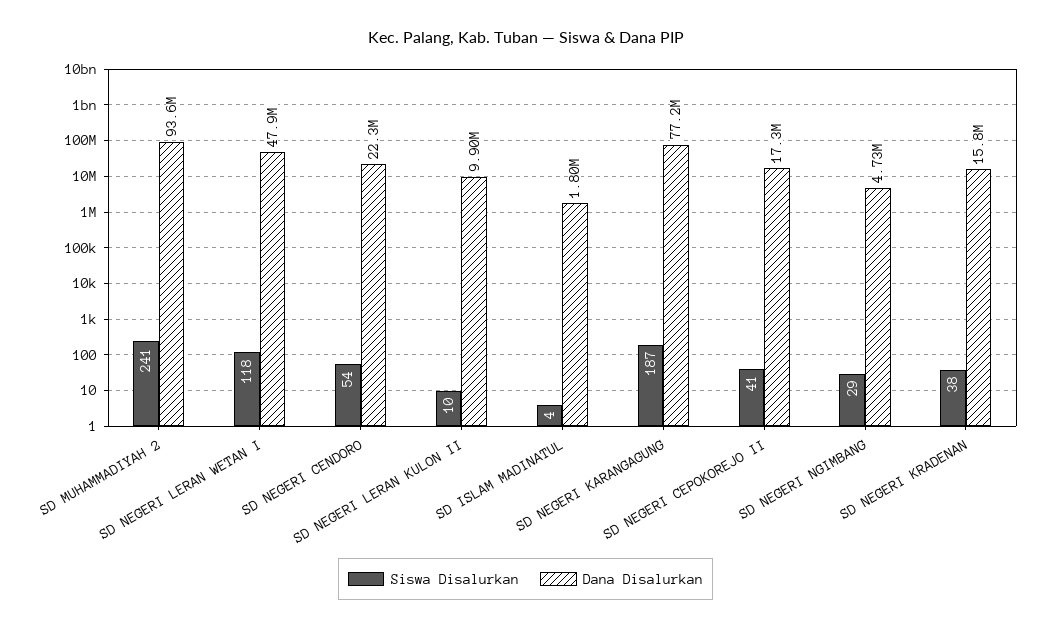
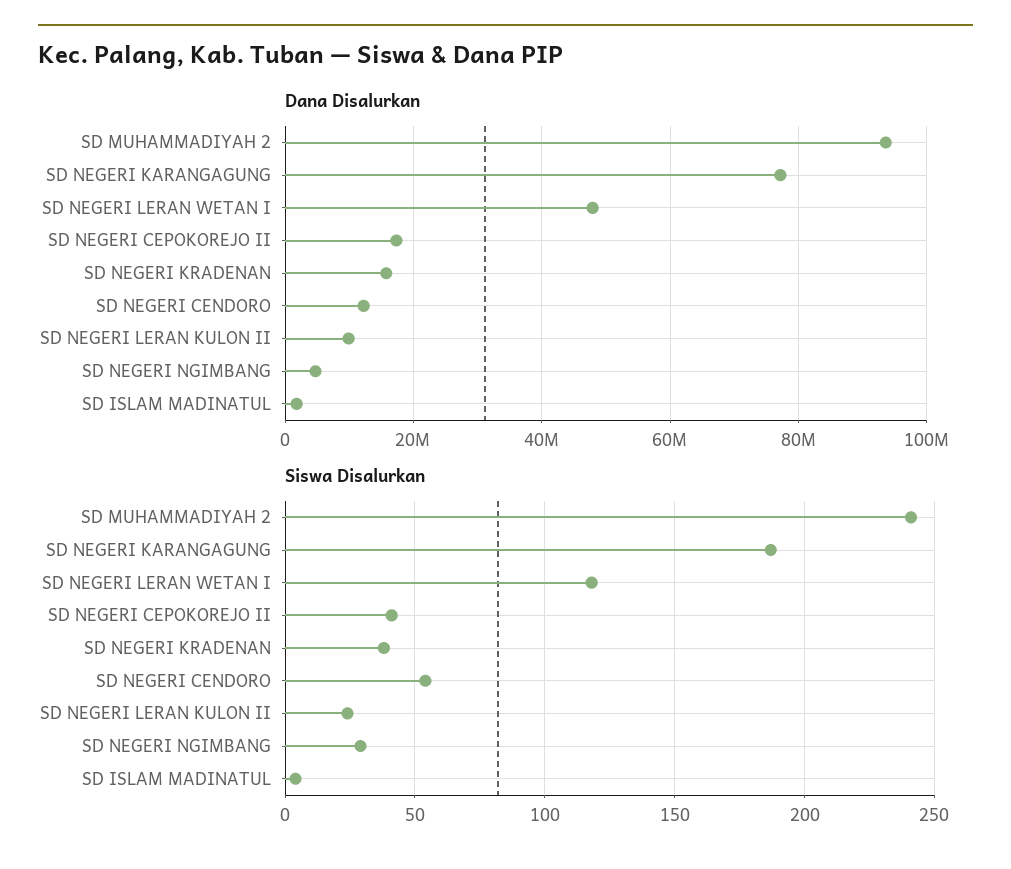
Dana Disalurkan, SD NEGERI CENDORO: 22300000 -> 12000000
Siswa Disalurkan, SD NEGERI LERAN KULON II: 10 -> 25

